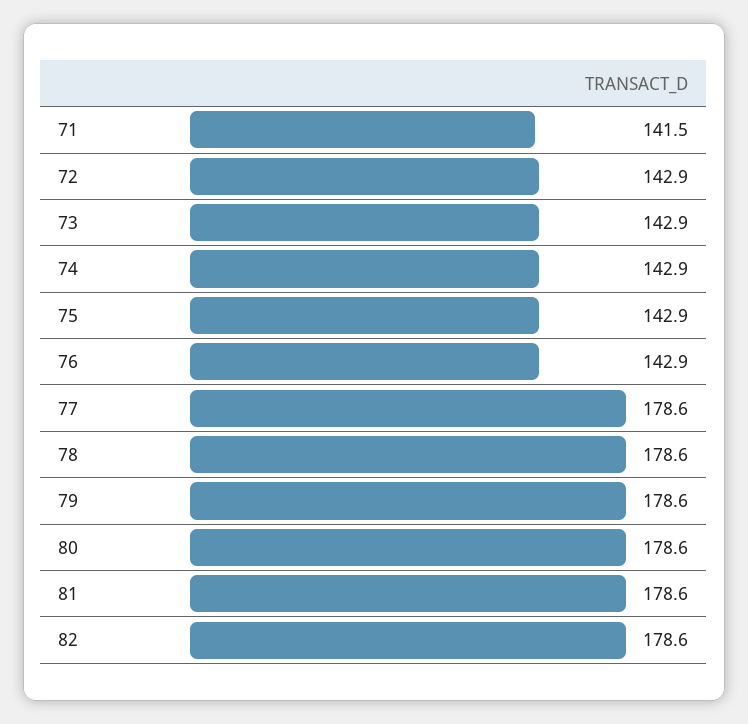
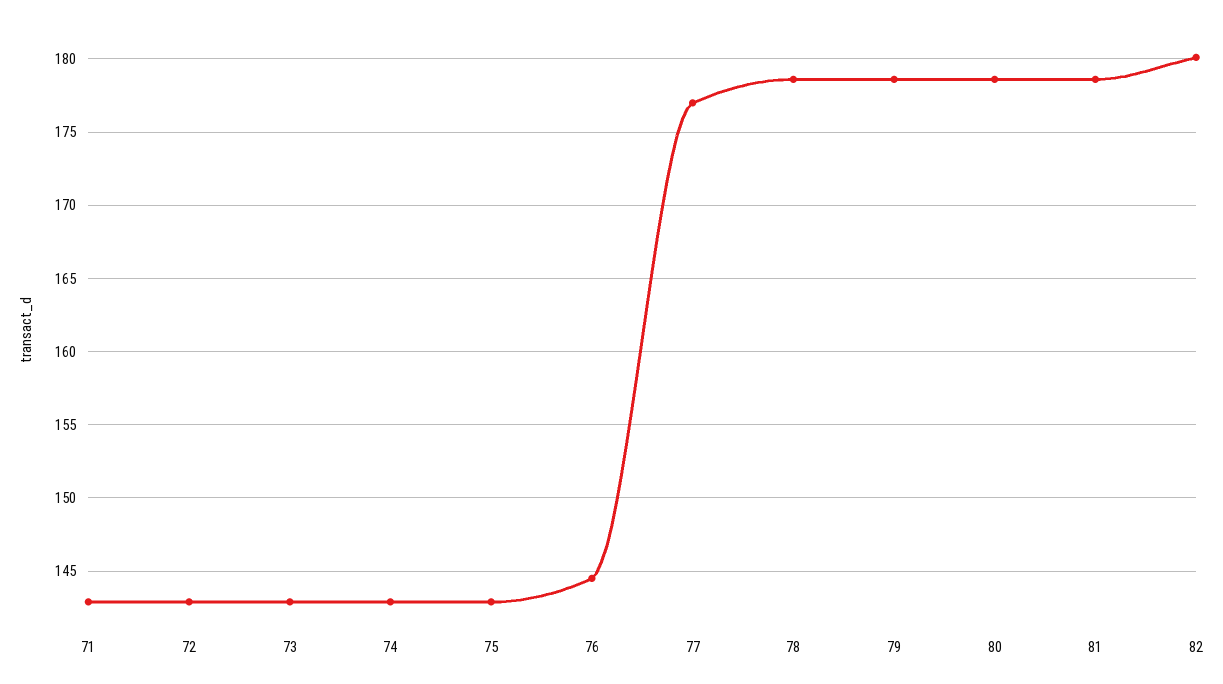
71: 141.5 -> 143
76: 142.9 -> 144.5
77: 178.6 -> 177
82: 178.6 -> 180

